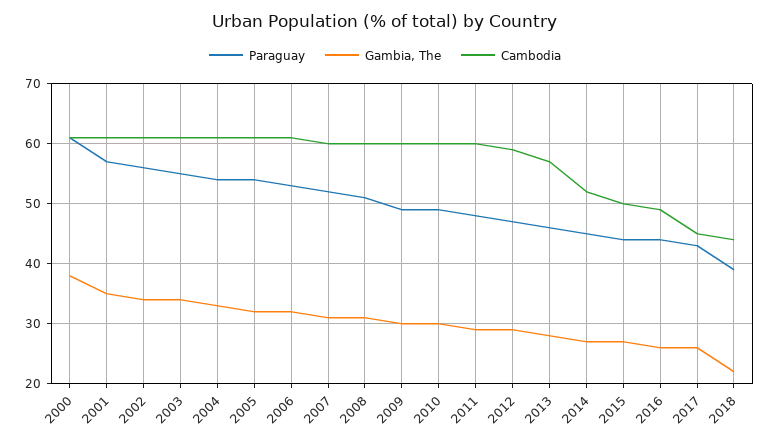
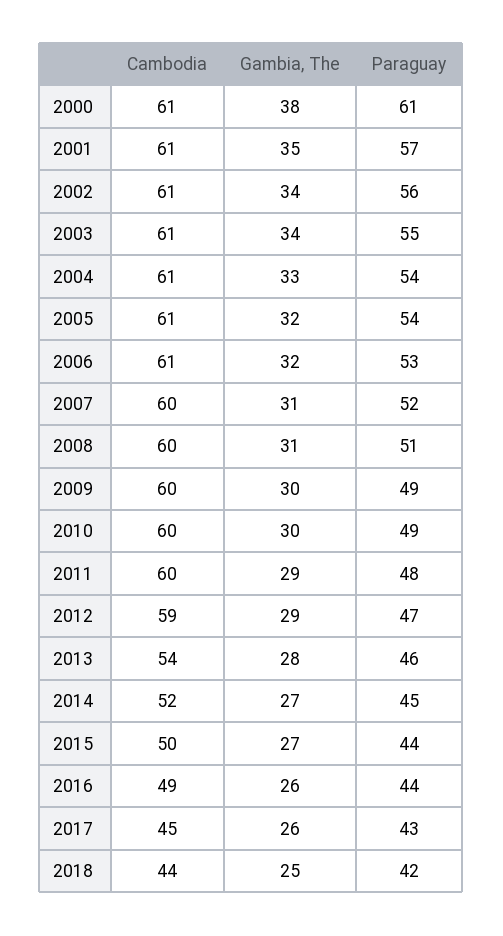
Cambodia, 2013: 57 -> 54
Paraguay, 2018: 39 -> 42
Gambia, The, 2018: 22 -> 25

